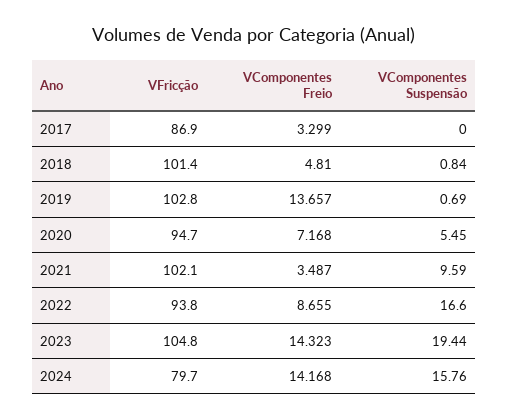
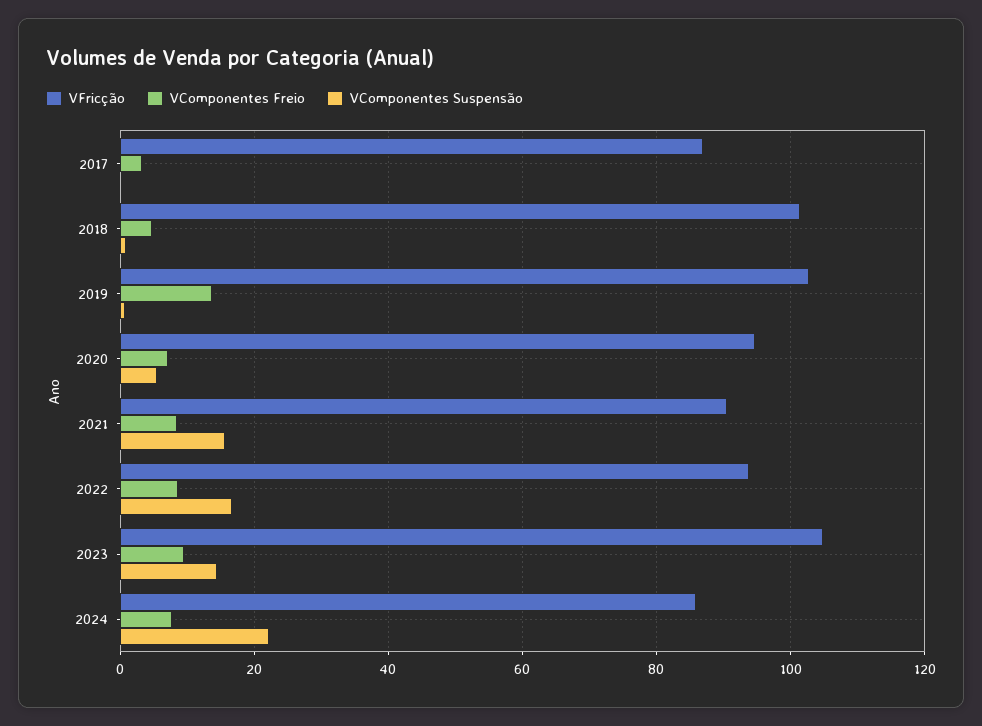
VFricção, 2021: 102.1 -> 90
VComponentes Freio, 2021: 3.487 -> 8
VComponentes Suspensão, 2021: 9.59 -> 16
VComponentes Freio, 2023: 14.323 -> 10
VComponentes Suspensão, 2023: 19.44 -> 14
VFricção, 2024: 79.7 -> 86
VComponentes Freio, 2024: 14.168 -> 8
VComponentes Suspensão, 2024: 15.76 -> 22

